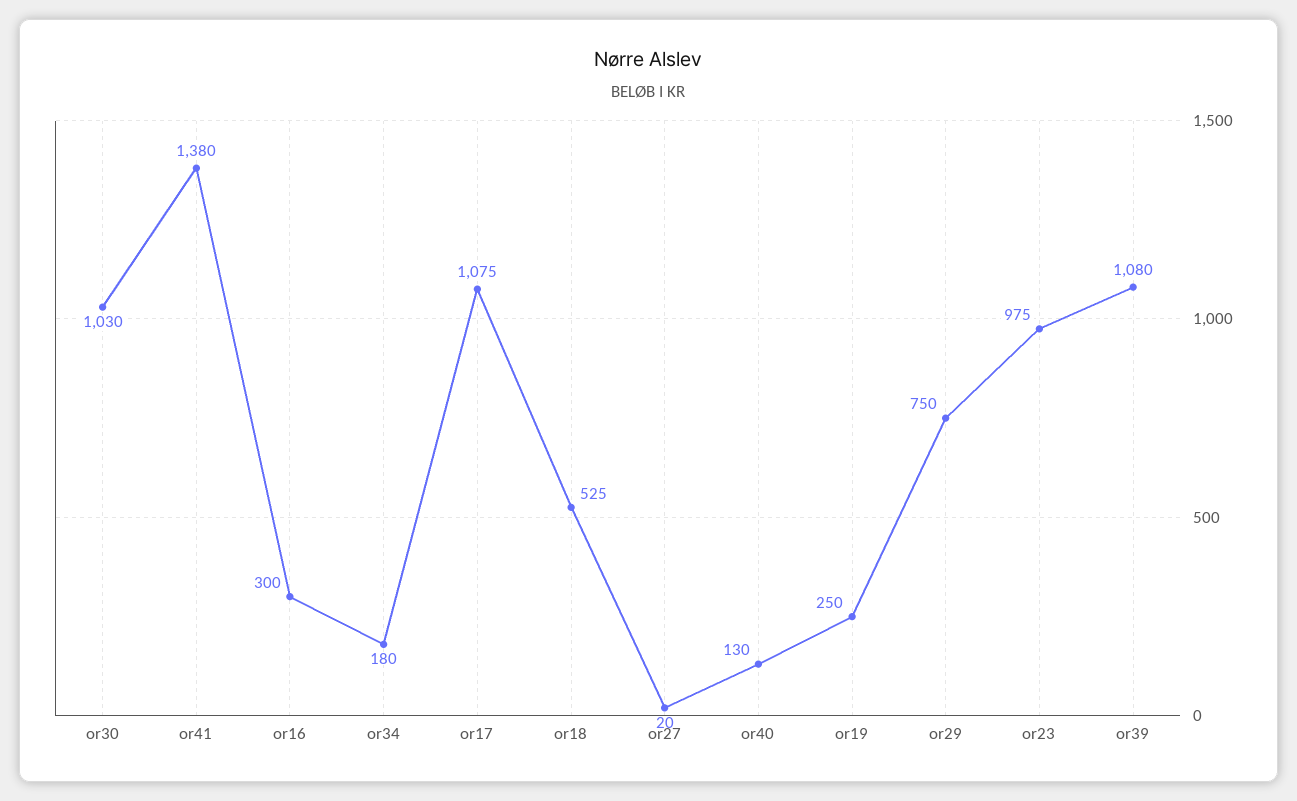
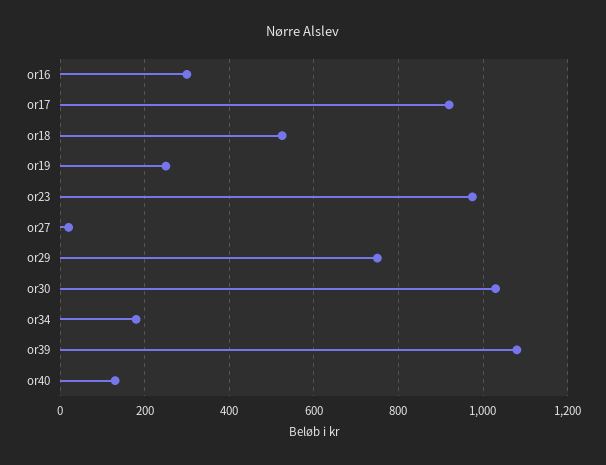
or41: 1380 -> none
or17: 1075 -> 920

